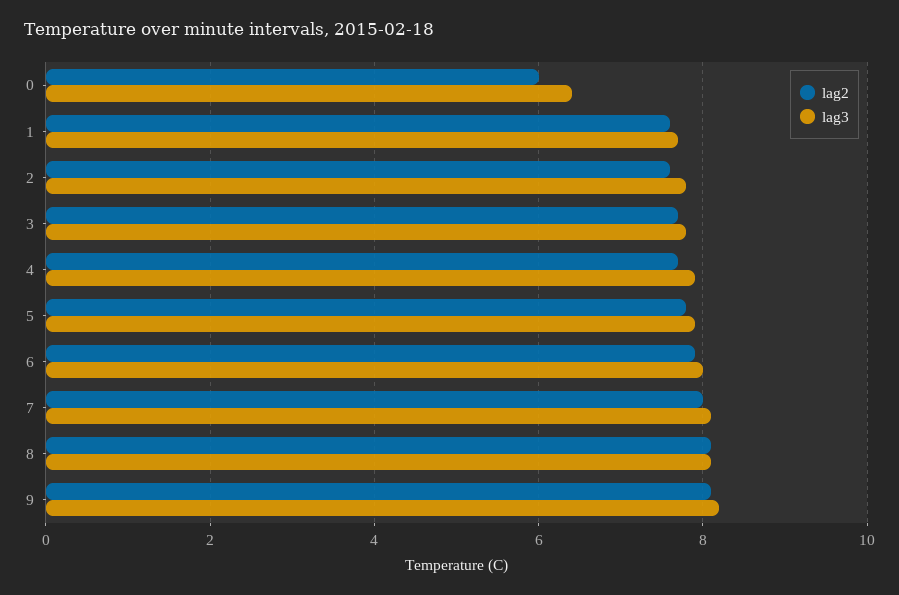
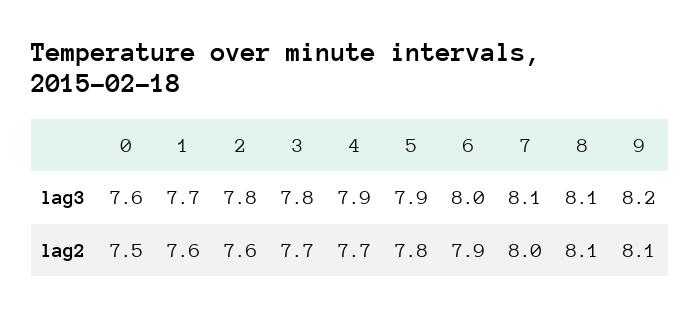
lag2, 0: 6 -> 7.5
lag3, 0: 6.5 -> 7.6

